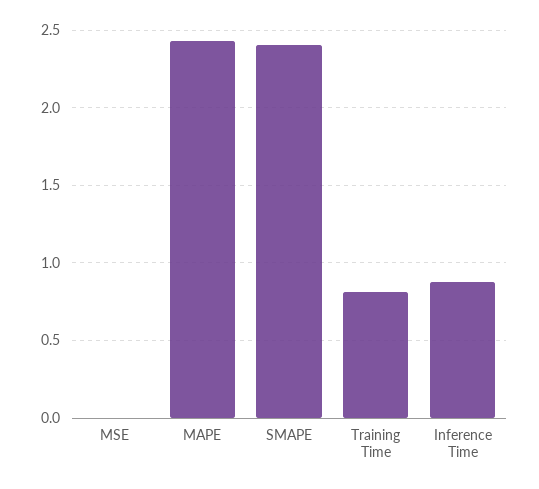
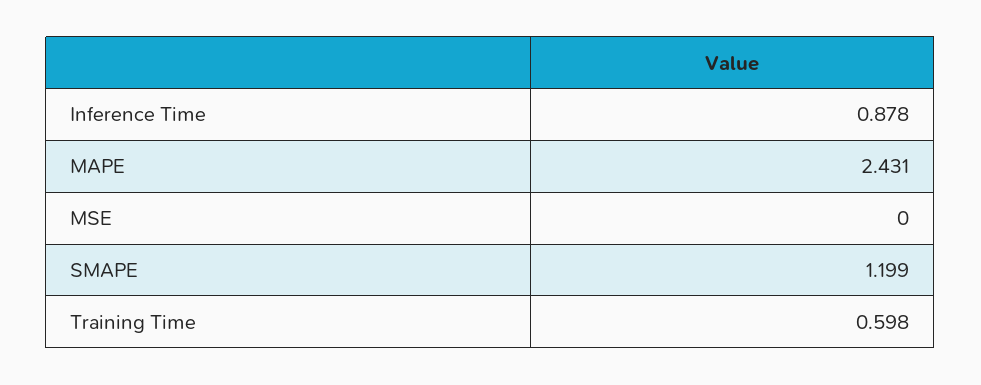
SMAPE: 2.4 -> 1.199
Training Time: 0.8 -> 0.598

